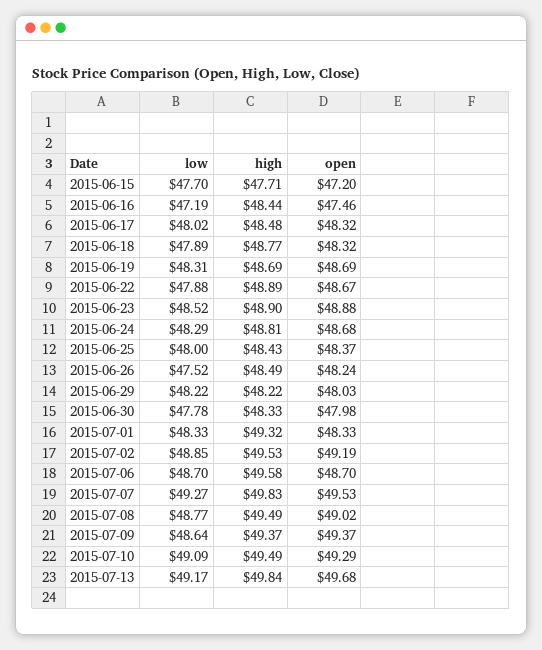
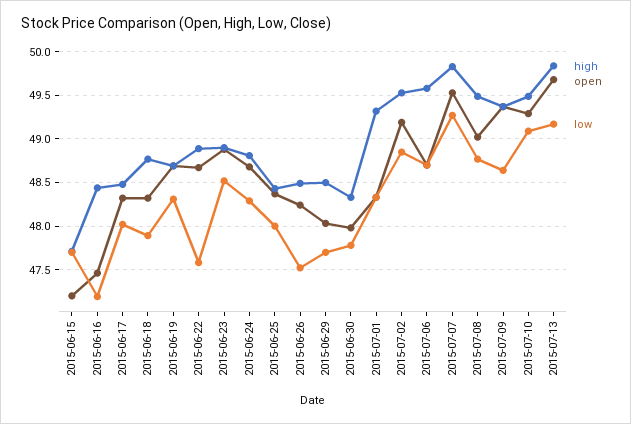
low, 2015-06-22: 47.88 -> 47.6
low, 2015-06-29: 48.22 -> 47.7
high, 2015-06-29: 48.22 -> 48.5

